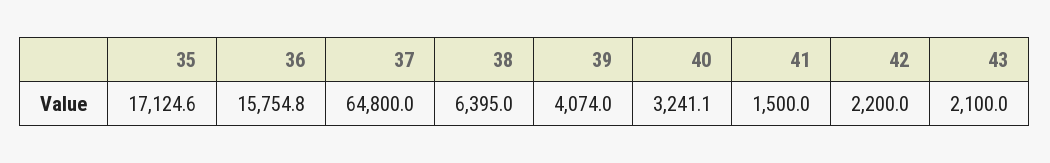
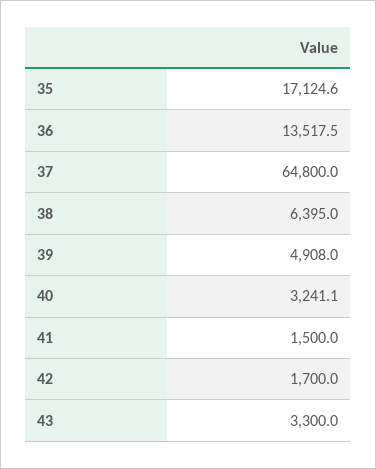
36: 15754.8 -> 13517.5
39: 4074 -> 4908
42: 2200 -> 1700
43: 2100 -> 3300

